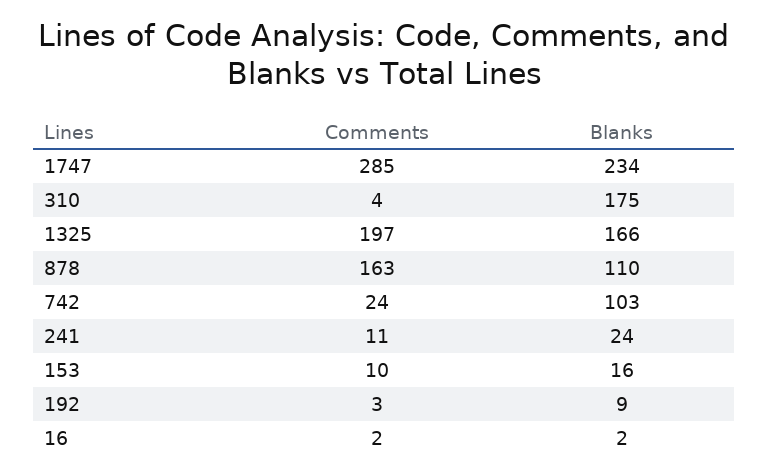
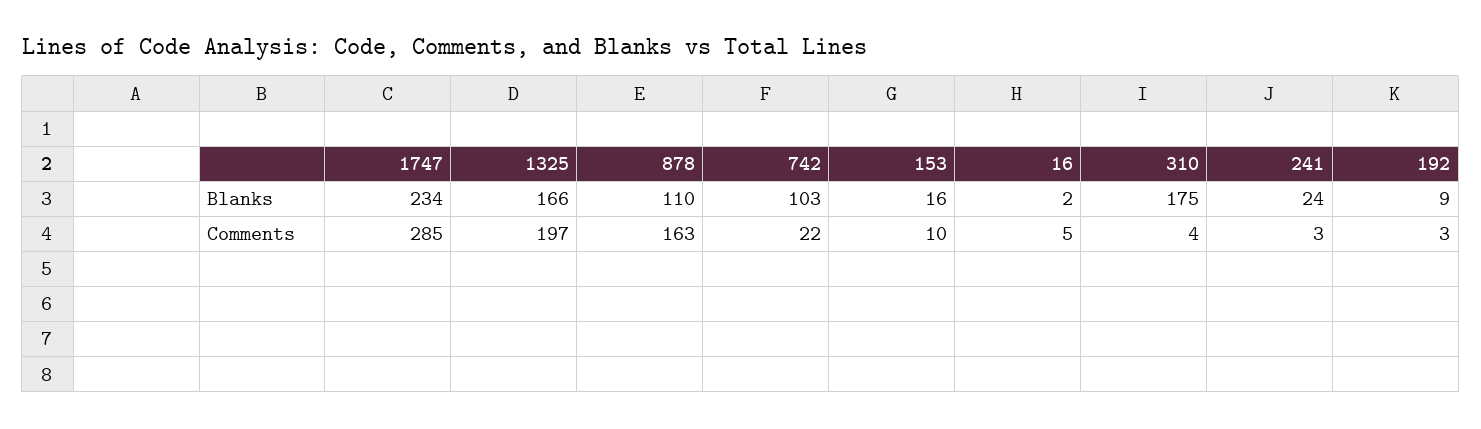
Comments, 742: 24 -> 22
Comments, 241: 11 -> 3
Comments, 16: 2 -> 5

